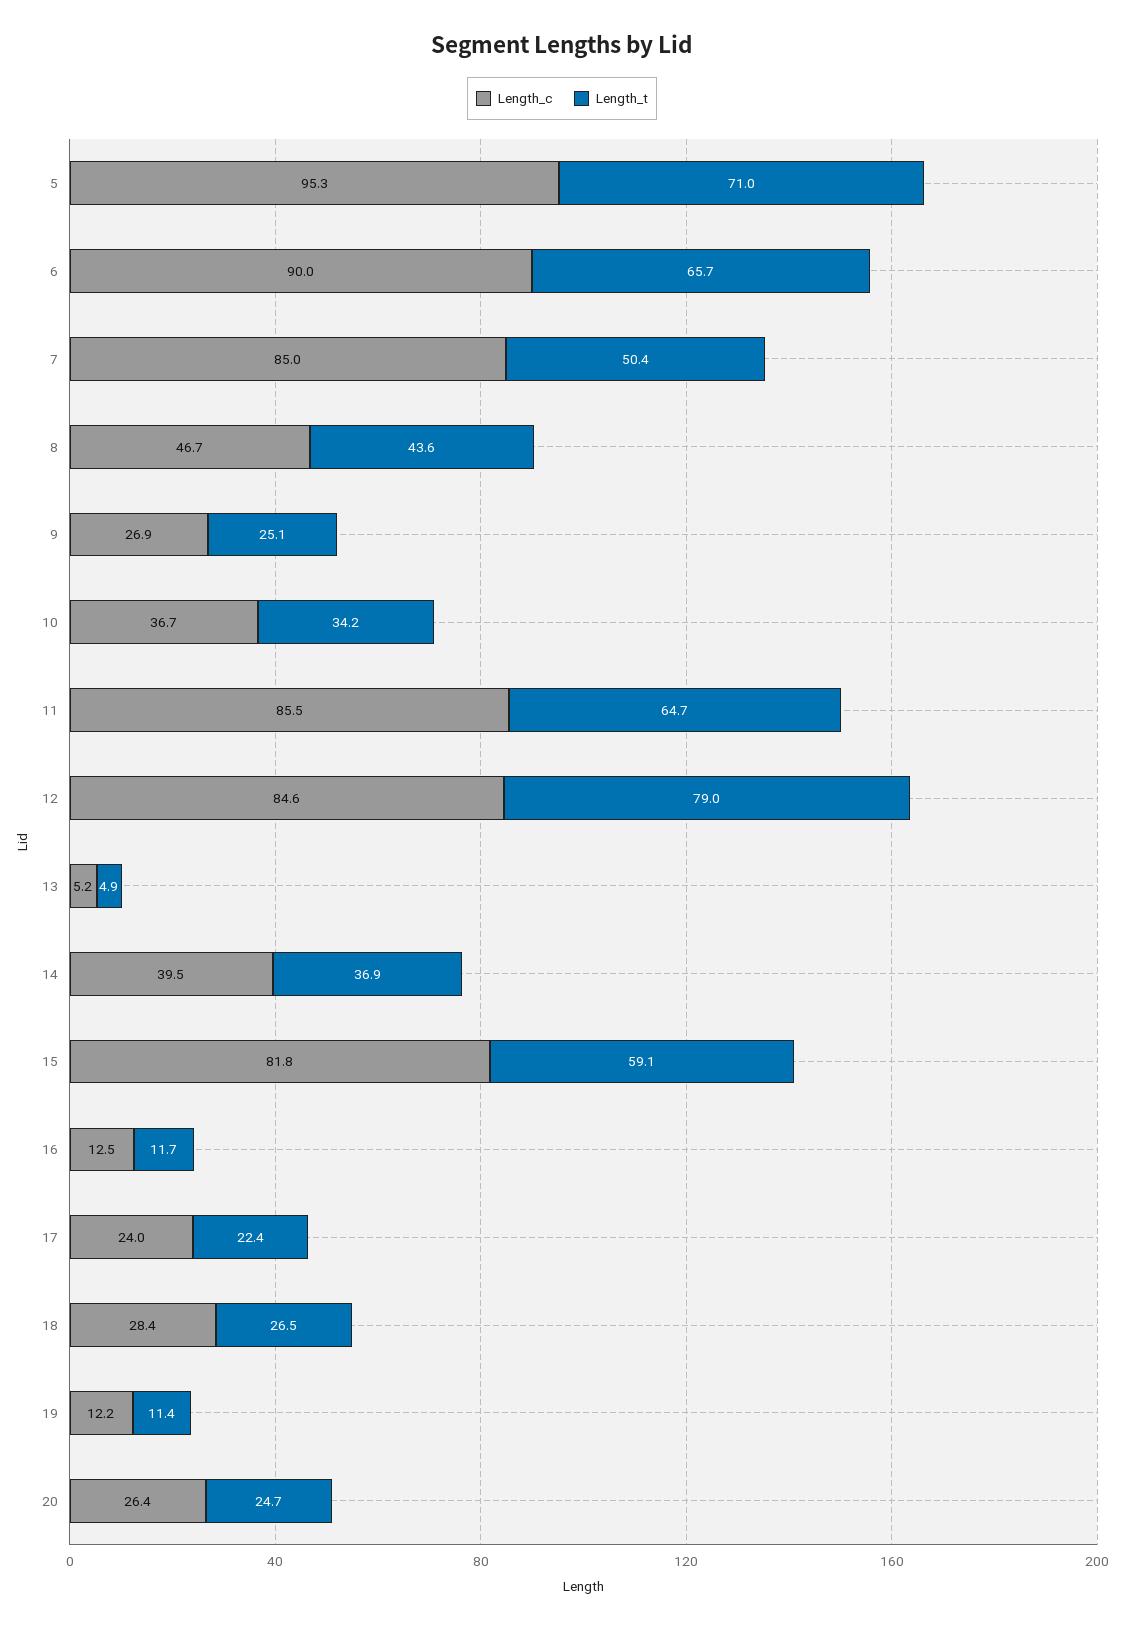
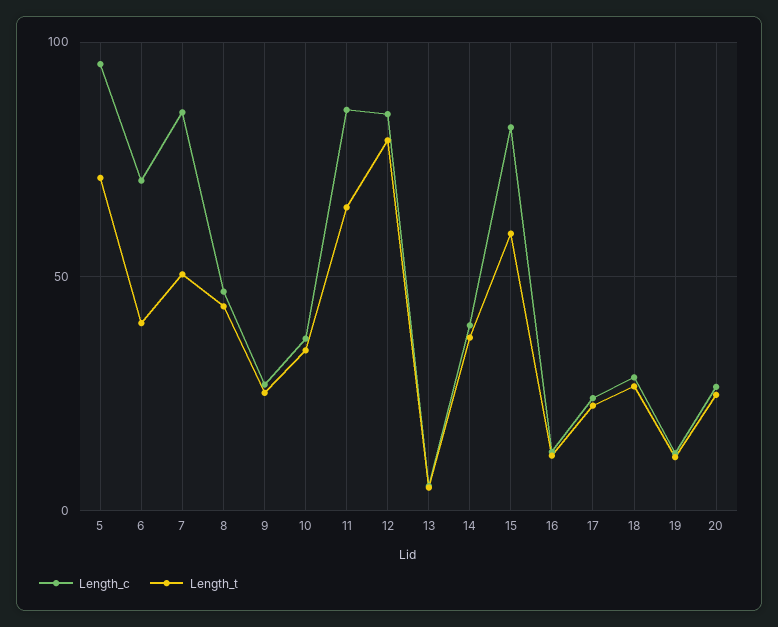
Length_c, 6: 90 -> 70
Length_t, 6: 65.7 -> 40

